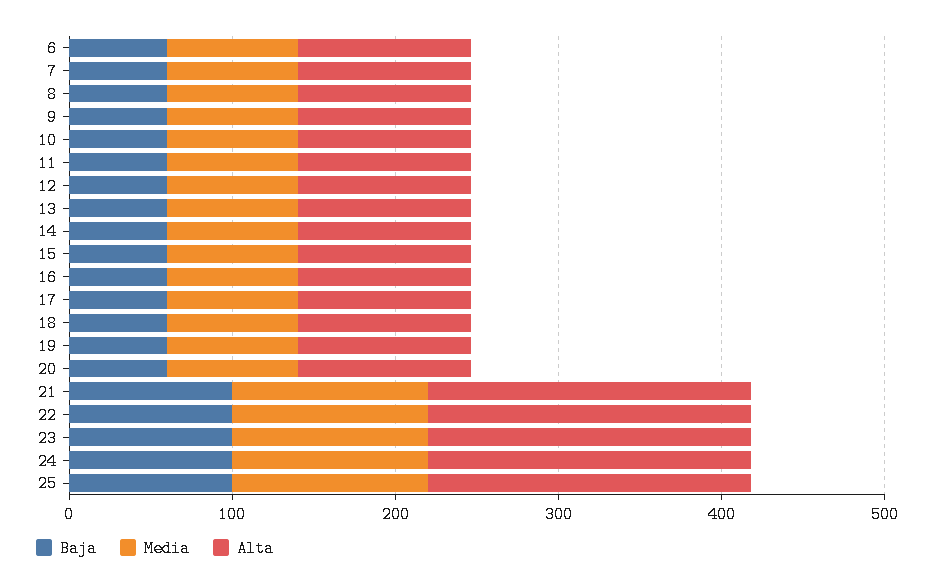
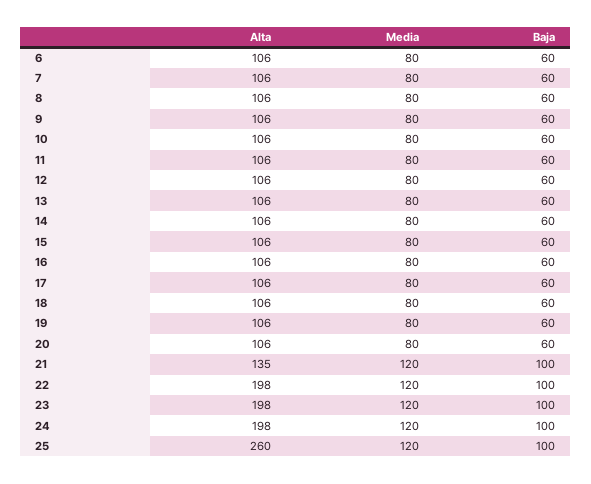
Alta, 21: 200 -> 135
Alta, 25: 200 -> 260

